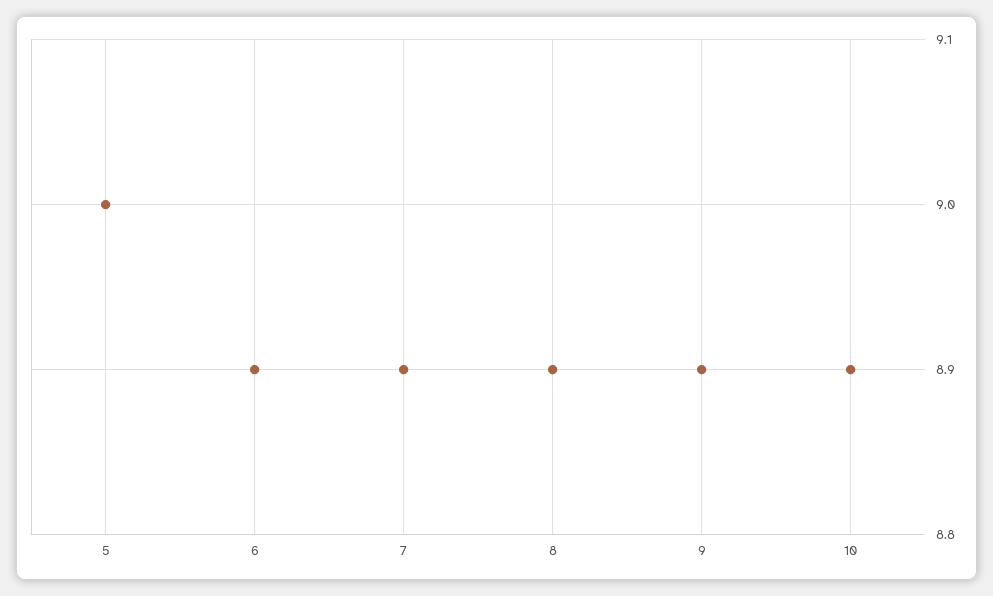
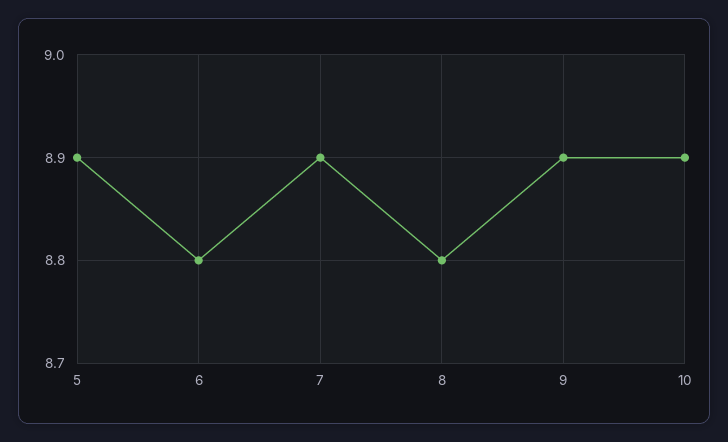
5: 9 -> 8.9
6: 8.9 -> 8.8
8: 8.9 -> 8.8

